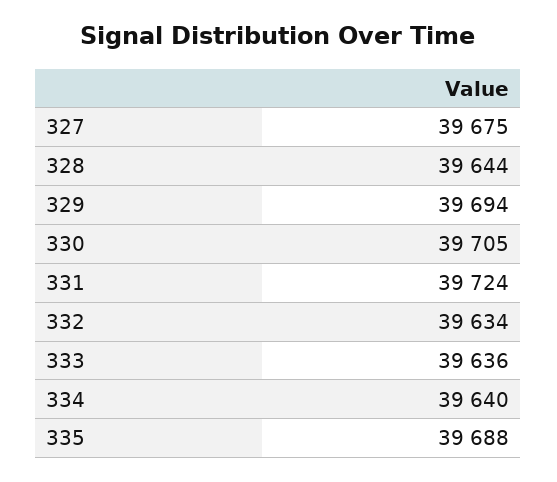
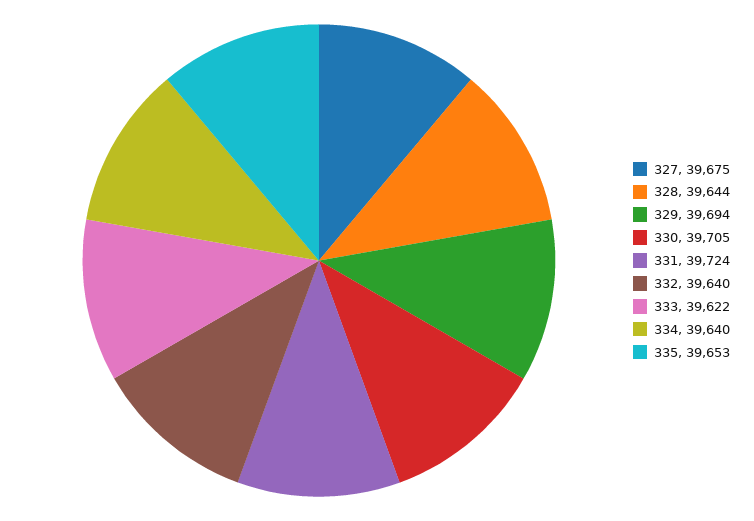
332: 39634 -> 39640
333: 39636 -> 39622
335: 39688 -> 39653

